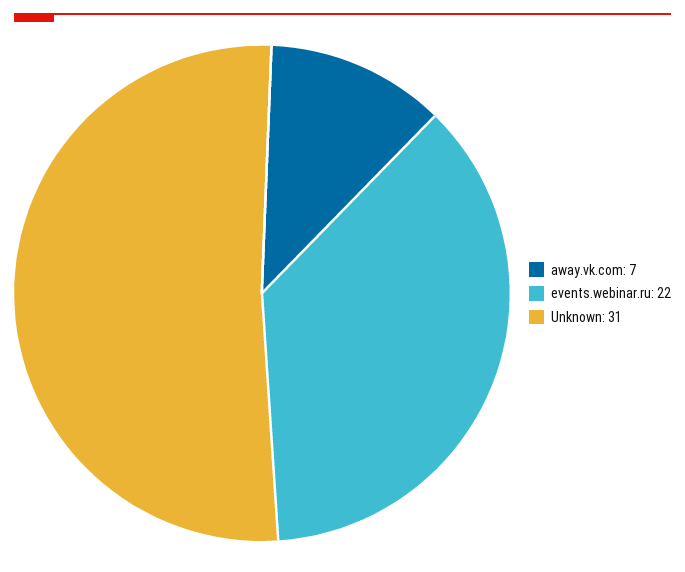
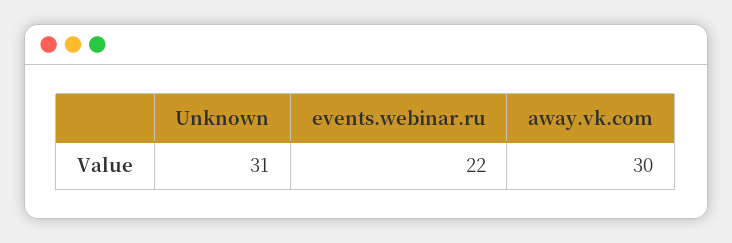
away.vk.com: 7 -> 30

